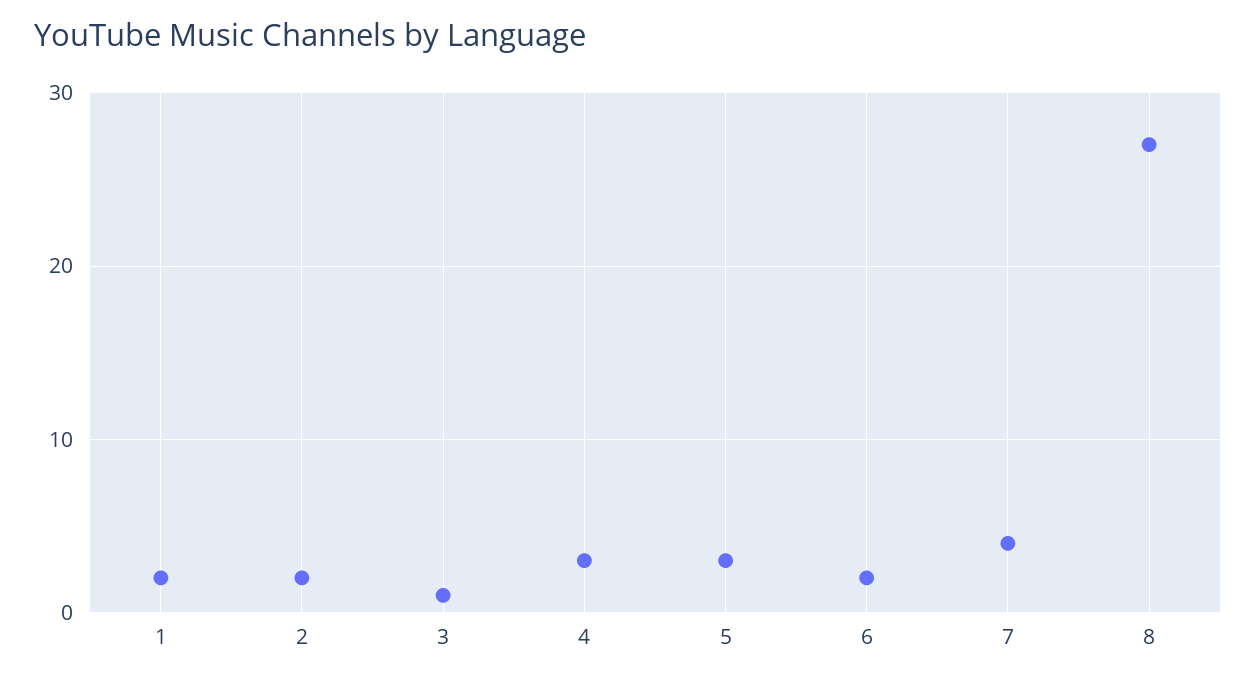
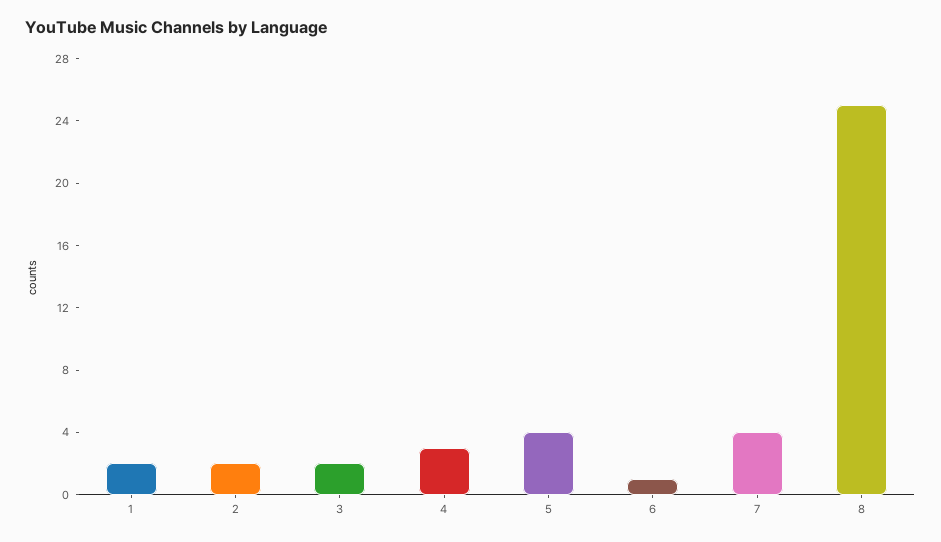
3: 1 -> 2
5: 3 -> 4
6: 2 -> 1
8: 27 -> 25

